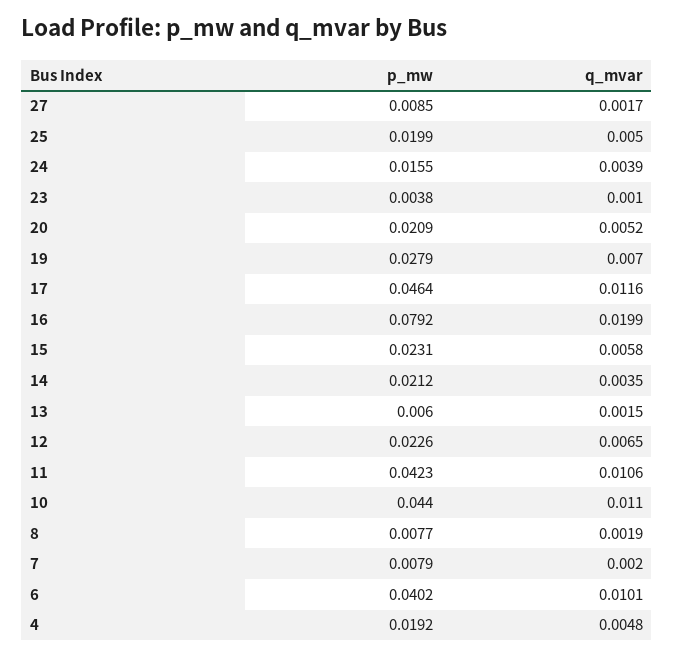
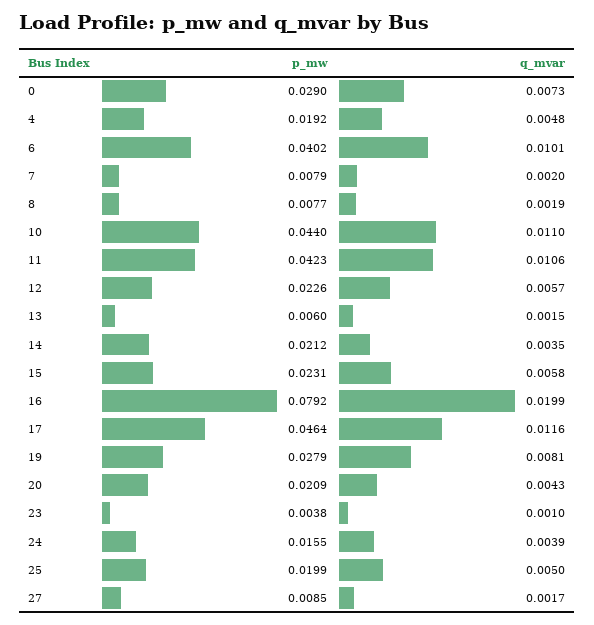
q_mvar, 20: 0.0052 -> 0.0043
q_mvar, 19: 0.007 -> 0.0081
q_mvar, 12: 0.0065 -> 0.0057
p_mw, 0: none -> 0.029
q_mvar, 0: none -> 0.0073

